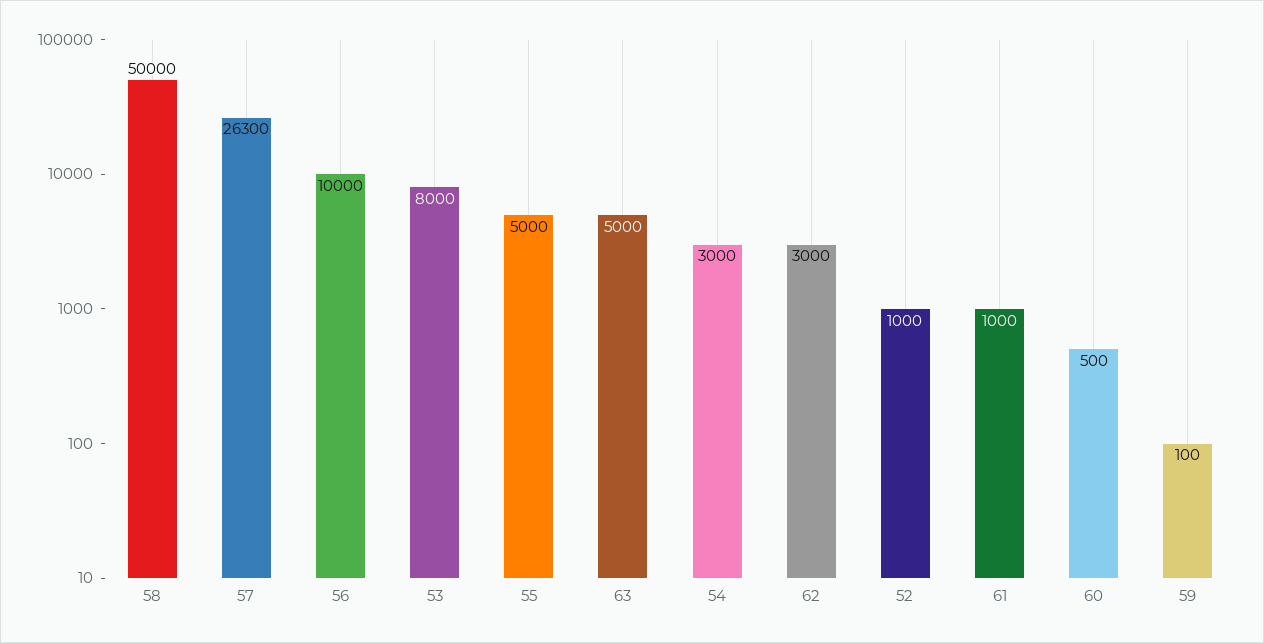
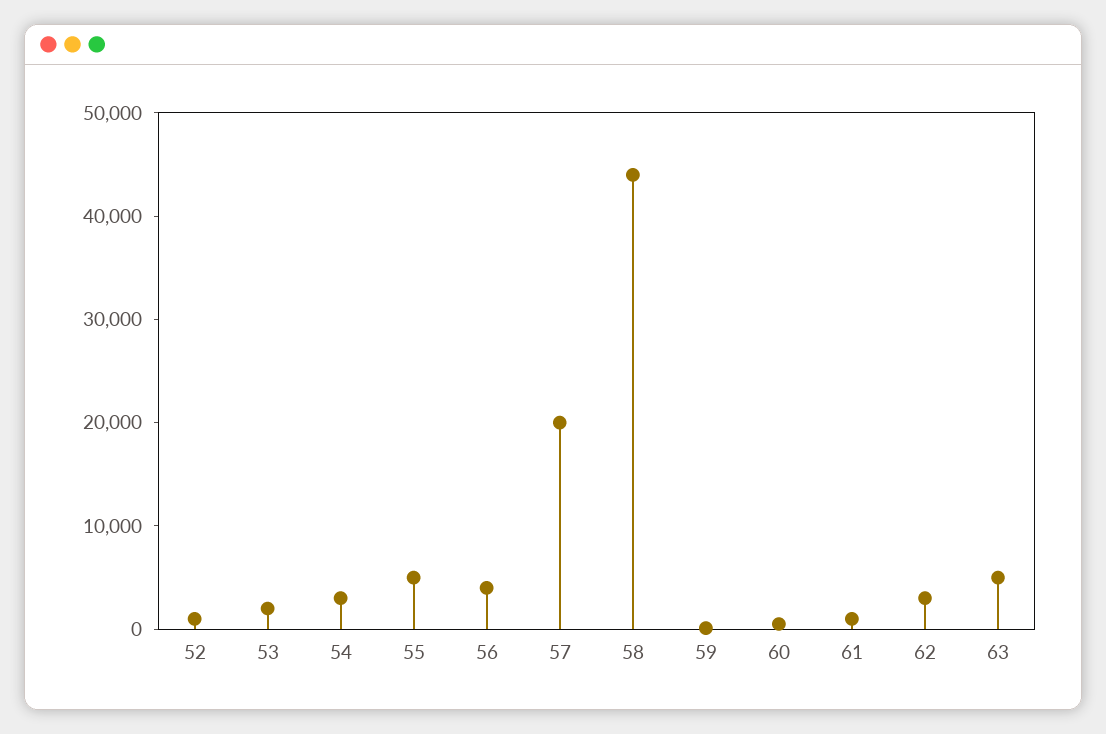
58: 50000 -> 44000
57: 26300 -> 20000
56: 10000 -> 4000
53: 8000 -> 2000

